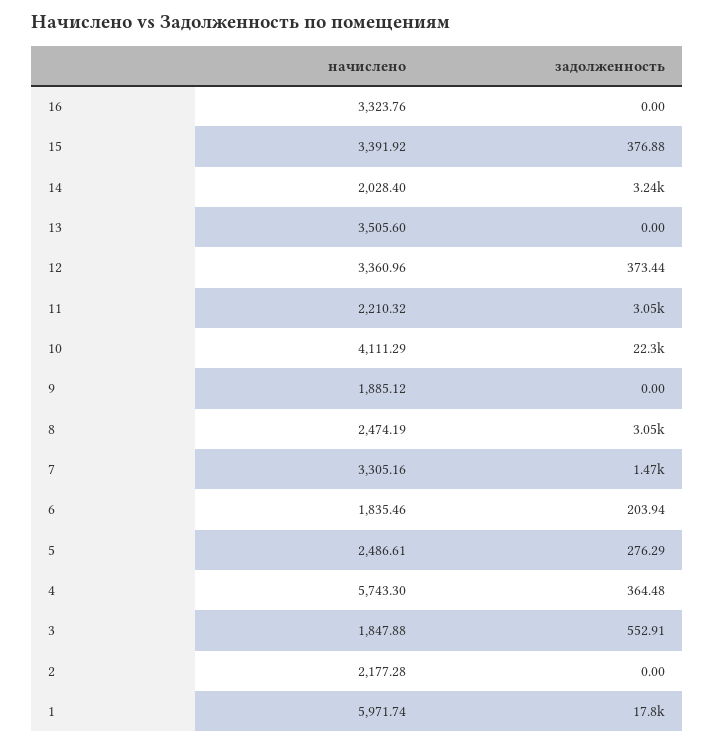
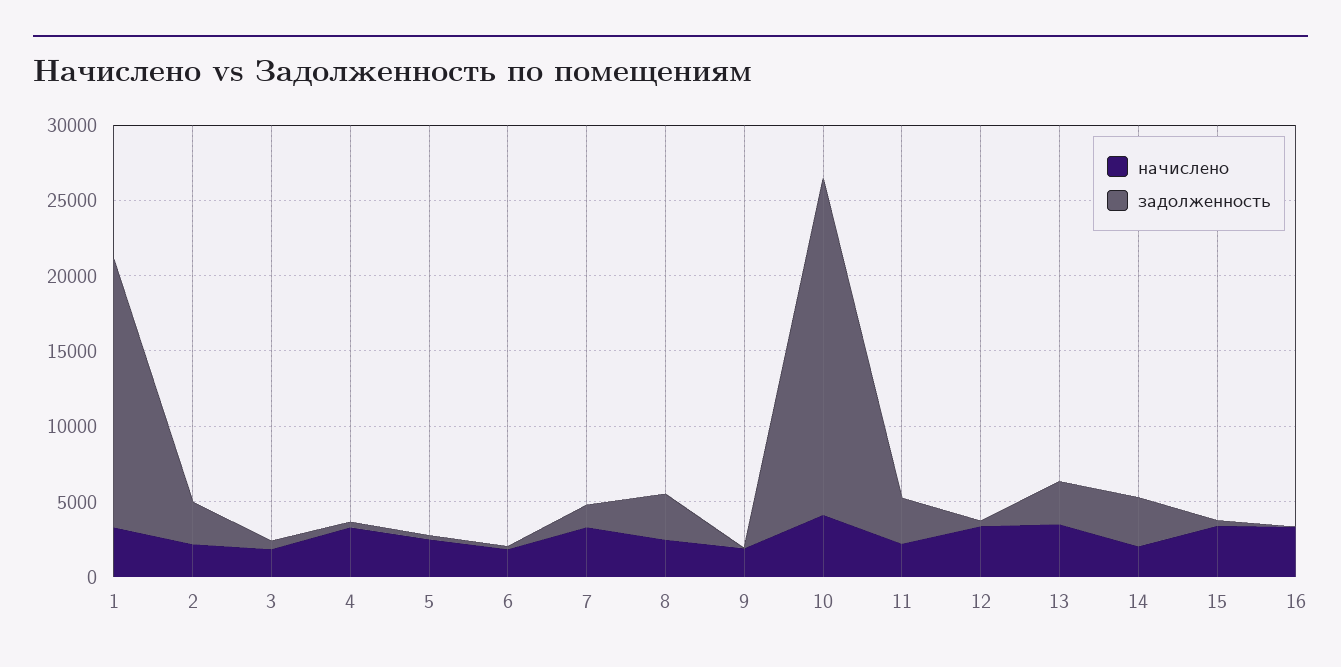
задолженность, 13: 0 -> 3000
начислено, 4: 5743.3 -> 3000
задолженность, 2: 0 -> 3000
начислено, 1: 5971.74 -> 3000

